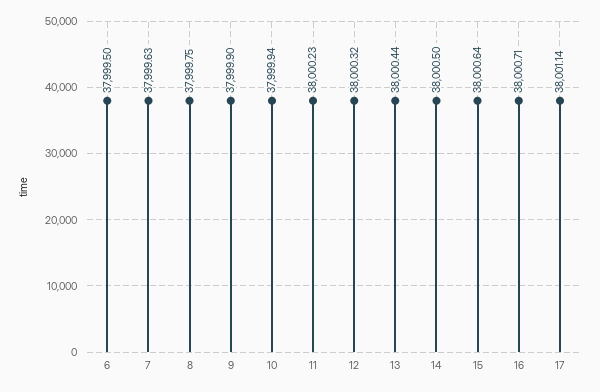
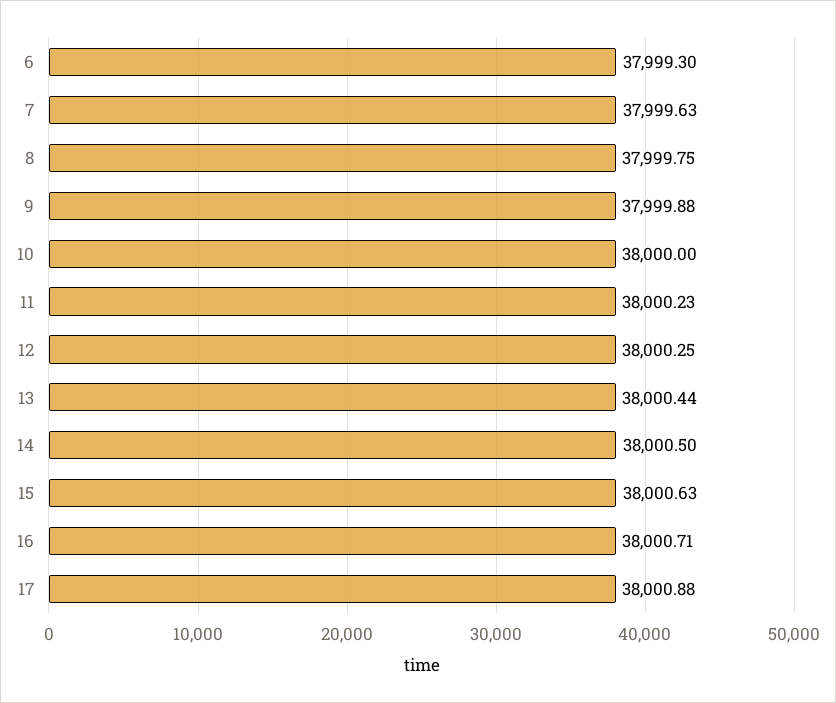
6: 37999.5 -> 37999.3
9: 37999.9 -> 37999.88
10: 37999.94 -> 38000
12: 38000.32 -> 38000.25
15: 38000.64 -> 38000.63
17: 38001.14 -> 38000.88

